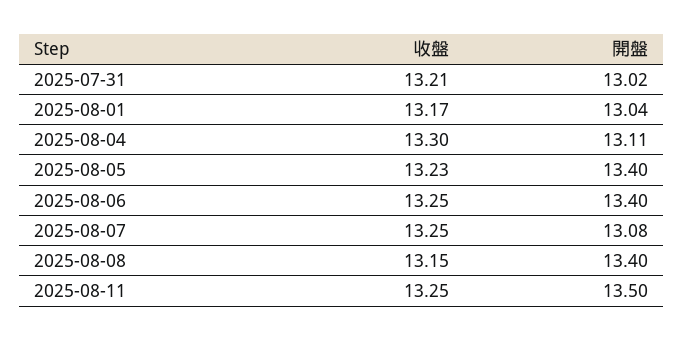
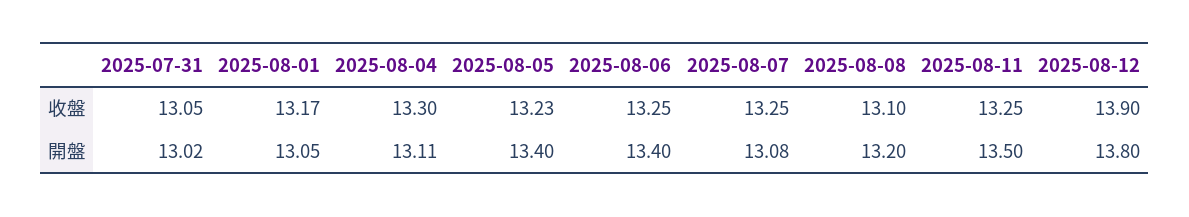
收盤, 2025-07-31: 13.21 -> 13.05
開盤, 2025-08-01: 13.04 -> 13.05
收盤, 2025-08-08: 13.15 -> 13.1
開盤, 2025-08-08: 13.4 -> 13.2
收盤, 2025-08-12: none -> 13.9
開盤, 2025-08-12: none -> 13.8

